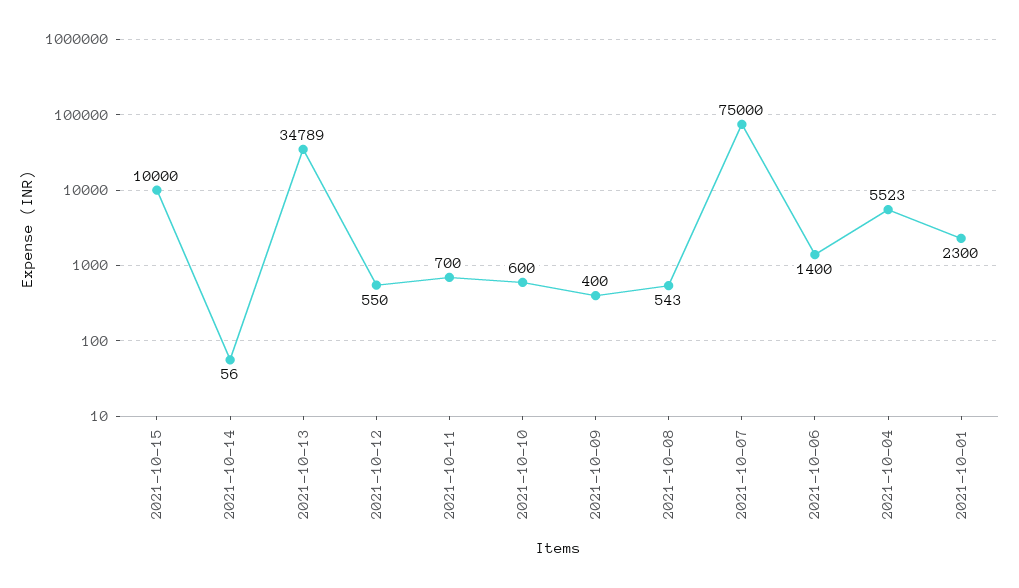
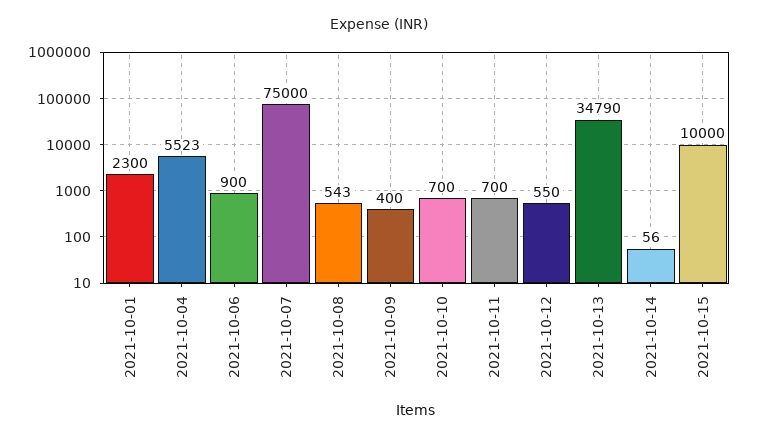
2021-10-13: 34789 -> 34790
2021-10-10: 600 -> 700
2021-10-06: 1400 -> 900

